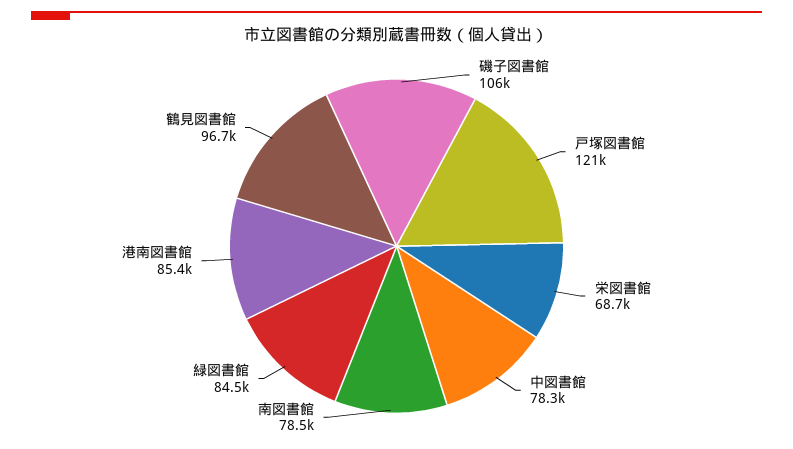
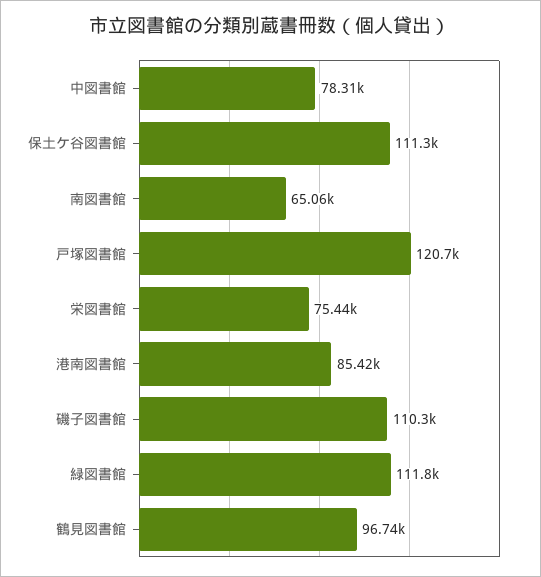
磯子図書館: 106000 -> 110300
栄図書館: 68700 -> 75440
南図書館: 78500 -> 65060
緑図書館: 84500 -> 111800
保土ケ谷図書館: none -> 111300

